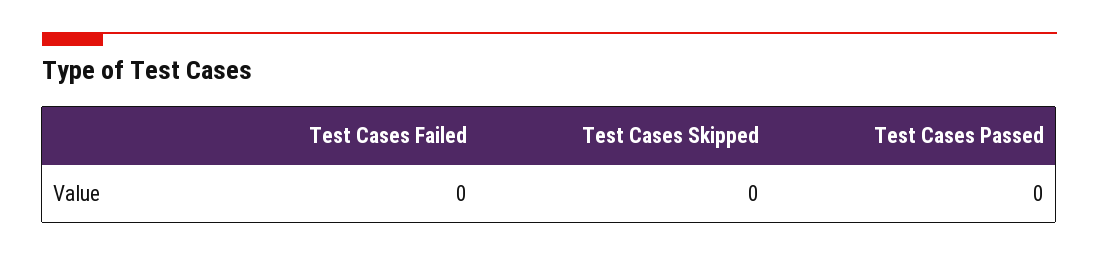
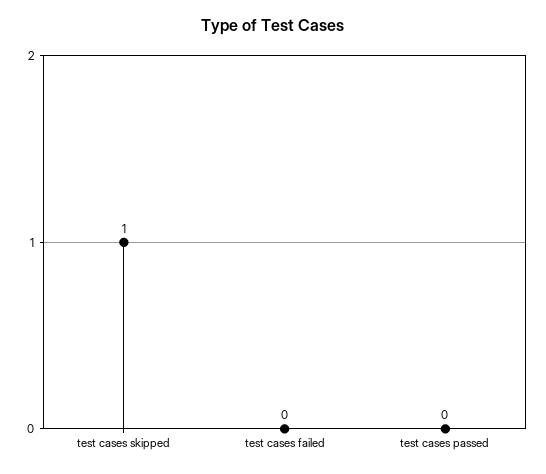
Test Cases Skipped: 0 -> 1

